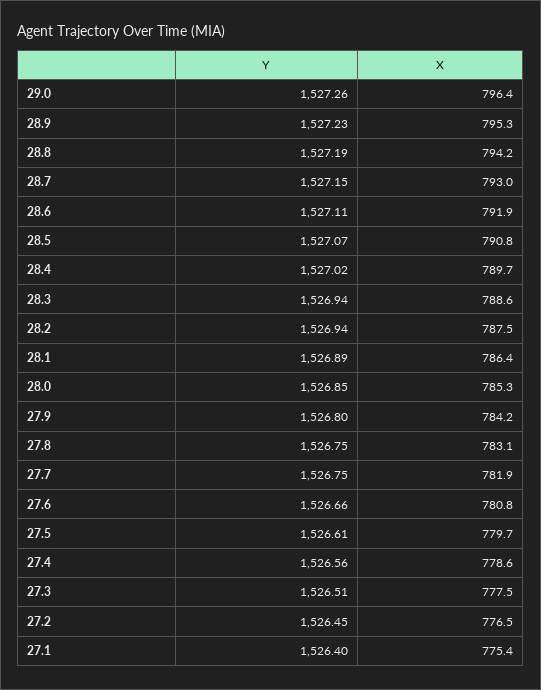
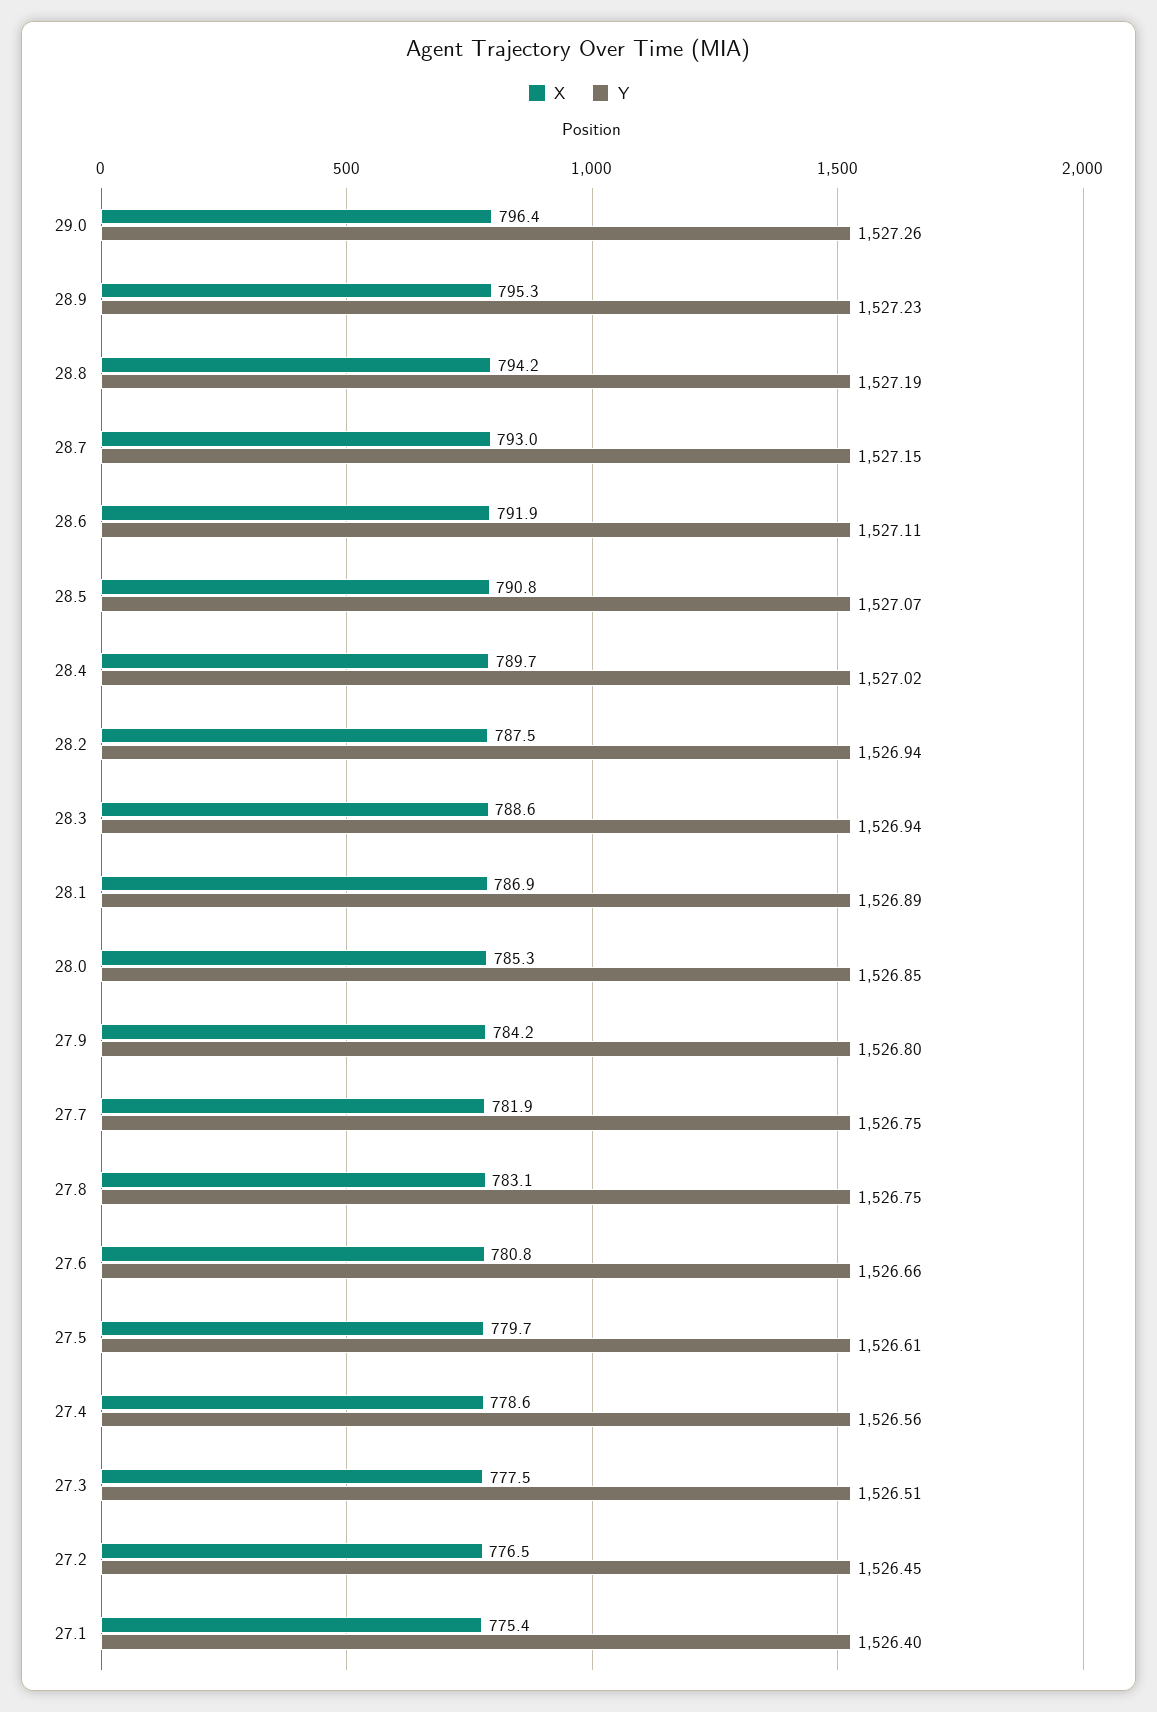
X, 28.1: 786.4 -> 786.9

